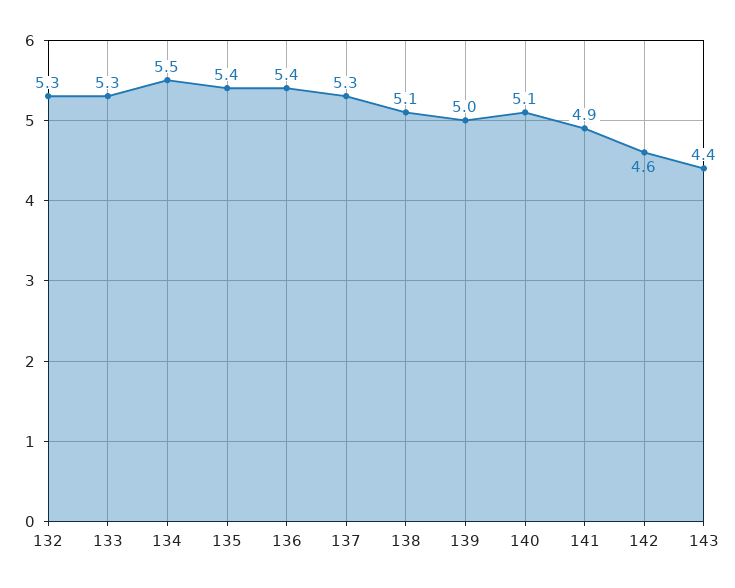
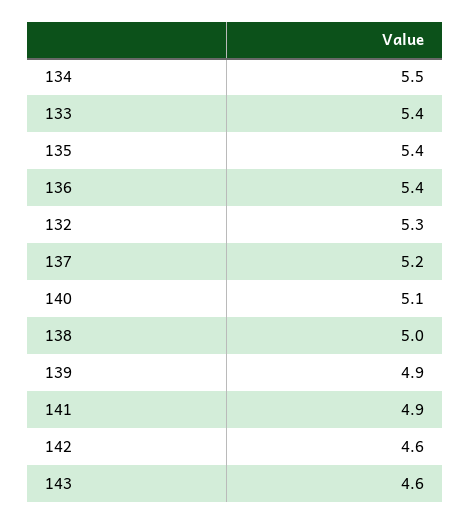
133: 5.3 -> 5.4
137: 5.3 -> 5.2
138: 5.1 -> 5
139: 5 -> 4.9
143: 4.4 -> 4.6

